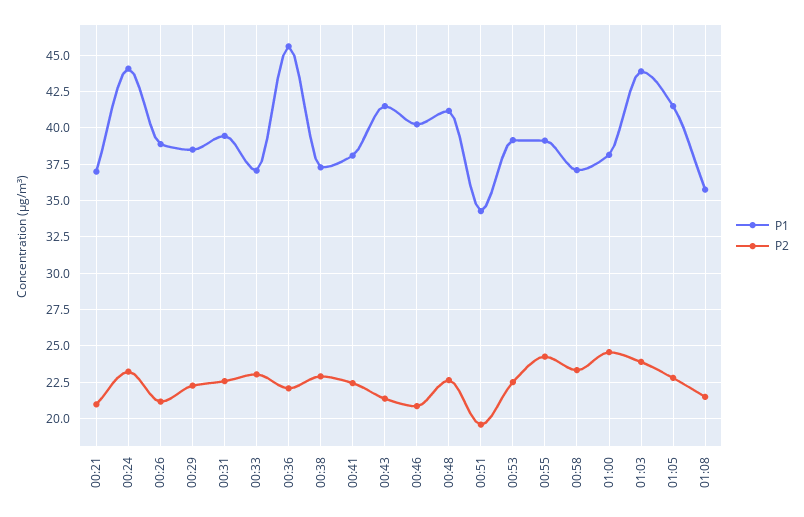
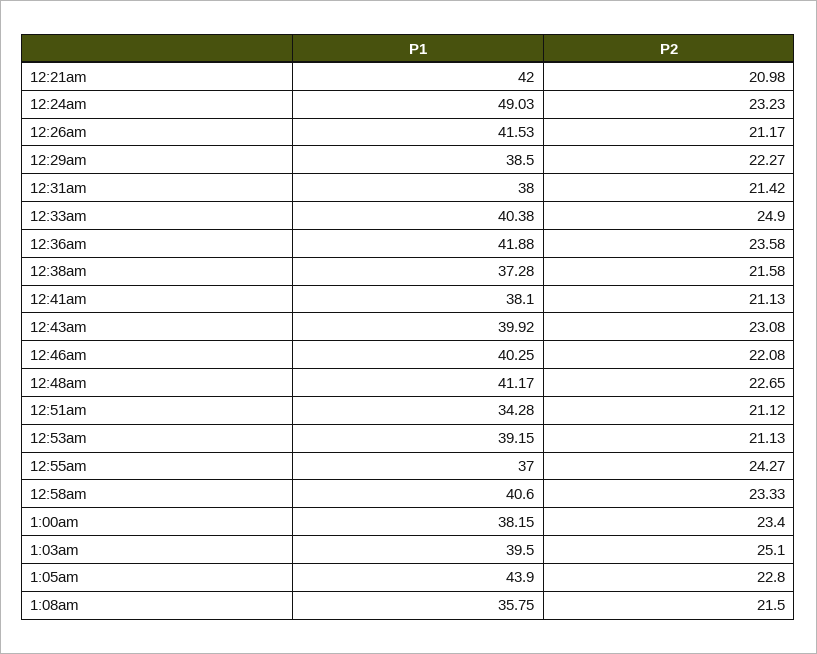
P1, 00:21: 37 -> 42
P1, 00:24: 44 -> 49.03
P1, 00:26: 39 -> 41.53
P1, 00:31: 39.5 -> 38
P2, 00:31: 22.5 -> 21.42
P1, 00:33: 37 -> 40.38
P2, 00:33: 23 -> 24.9
P1, 00:36: 45.5 -> 41.88
P2, 00:36: 22 -> 23.58
P2, 00:38: 23 -> 21.58
P2, 00:41: 22.5 -> 21.13
P1, 00:43: 41.5 -> 39.92
P2, 00:43: 21.5 -> 23.08
P2, 00:46: 21 -> 22.08
P2, 00:51: 19.5 -> 21.12
P2, 00:53: 22.5 -> 21.13
P1, 00:55: 39 -> 37
P1, 00:58: 37 -> 40.6
P2, 01:00: 24.5 -> 23.4
P1, 01:03: 44 -> 39.5
P2, 01:03: 24 -> 25.1
P1, 01:05: 41.5 -> 43.9

